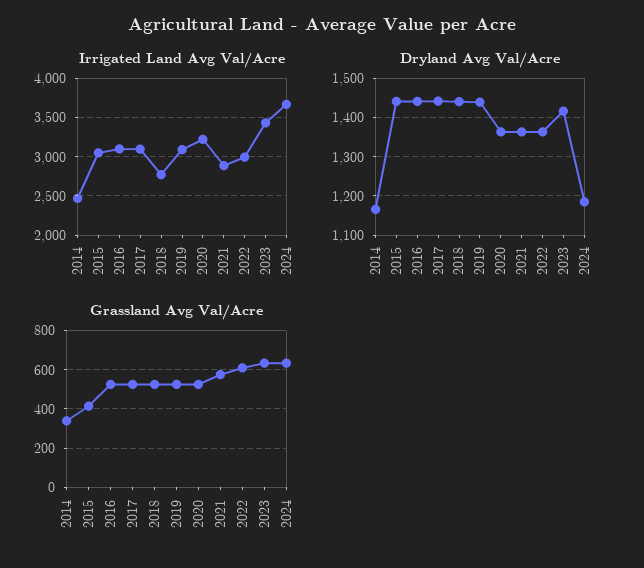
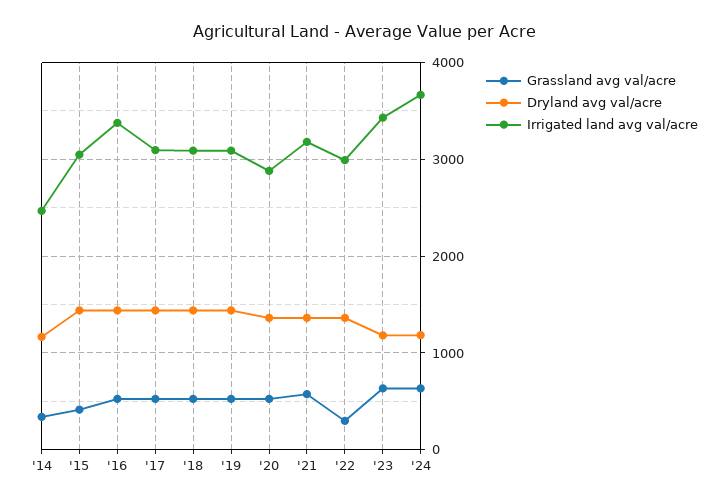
Irrigated Land Avg Val/Acre, 2016: 3100 -> 3400
Irrigated Land Avg Val/Acre, 2018: 2800 -> 3100
Irrigated Land Avg Val/Acre, 2020: 3200 -> 2900
Irrigated Land Avg Val/Acre, 2021: 2900 -> 3200
Dryland Avg Val/Acre, 2023: 1420 -> 1200
Grassland Avg Val/Acre, 2022: 600 -> 300

